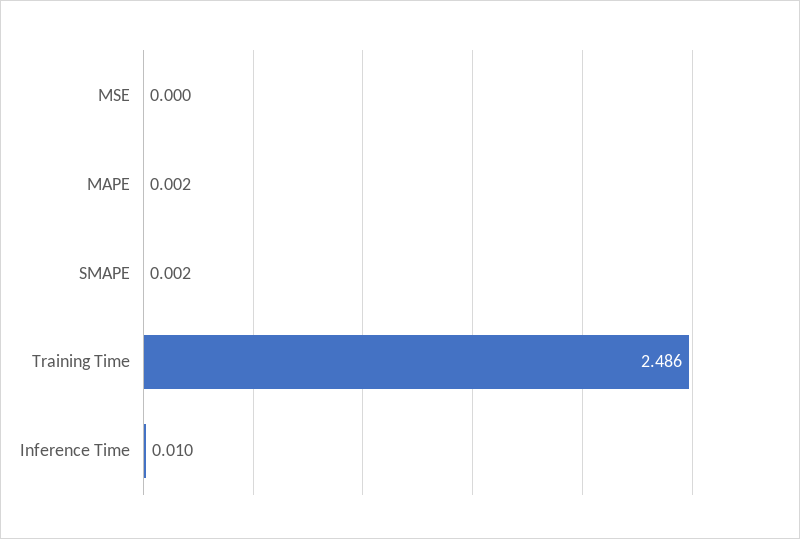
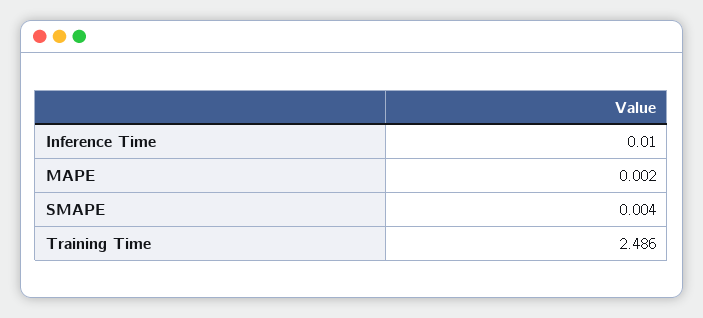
MSE: 0 -> none
SMAPE: 0.002 -> 0.004

